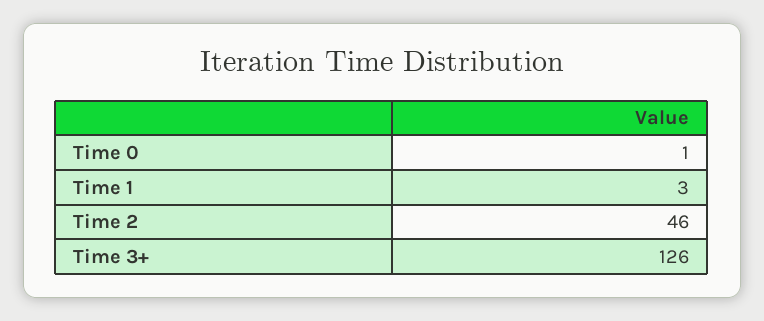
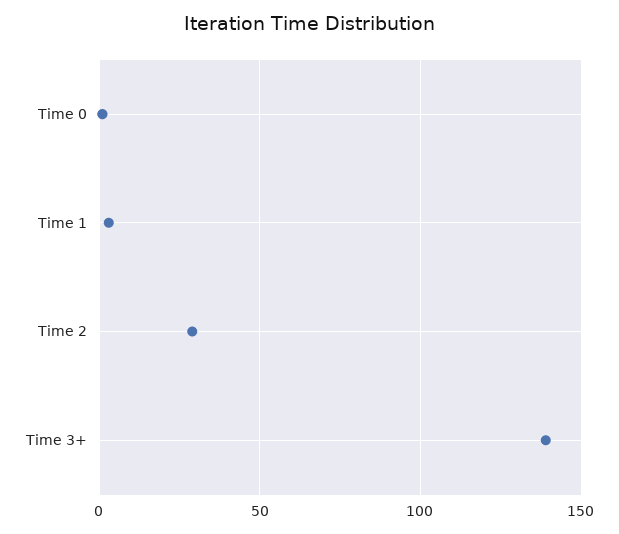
Time 2: 46 -> 30
Time 3+: 126 -> 140

